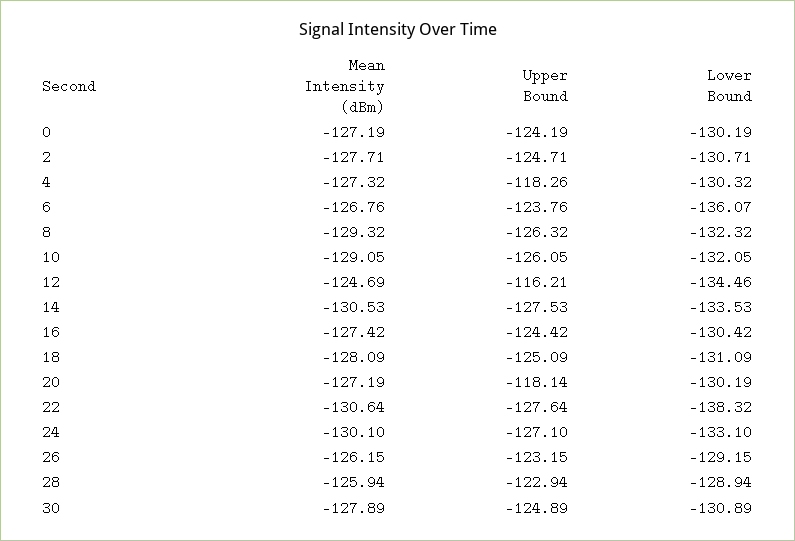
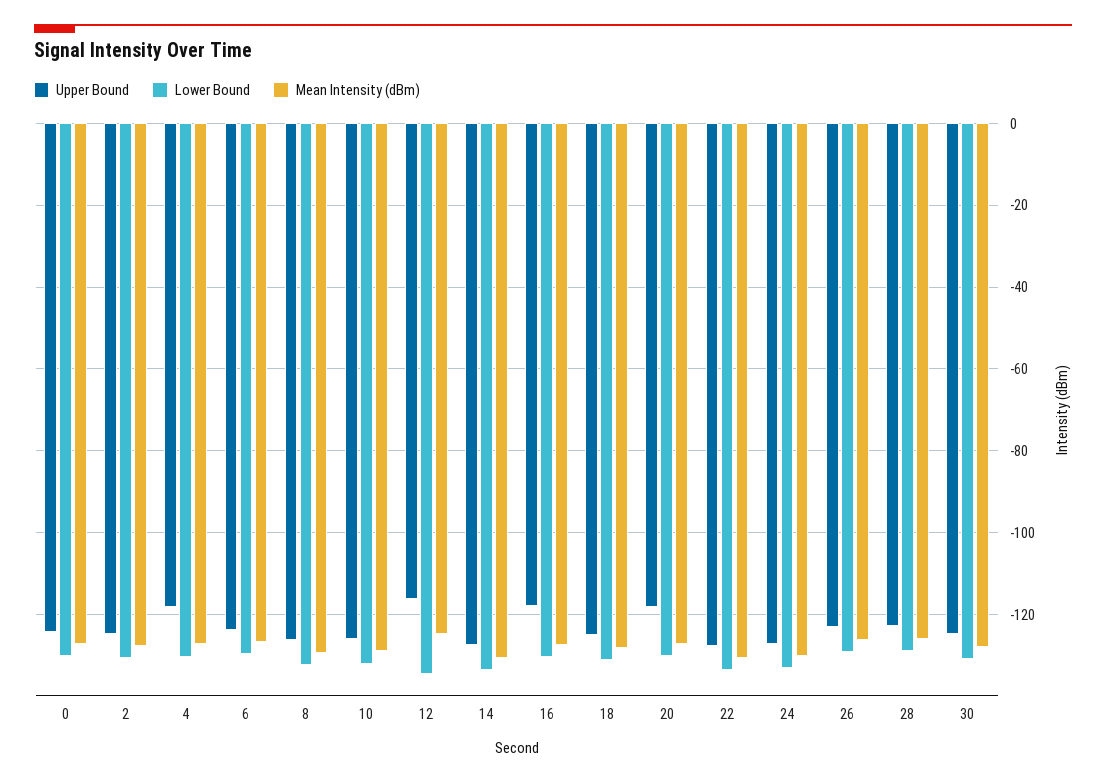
Lower Bound, 6: -136.07 -> -130
Upper Bound, 16: -124.42 -> -118
Lower Bound, 22: -138.32 -> -134

